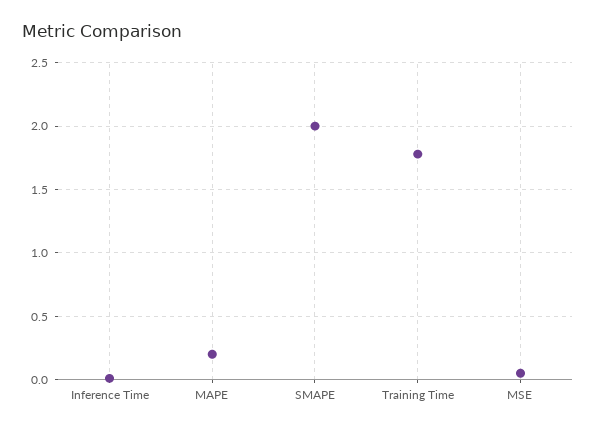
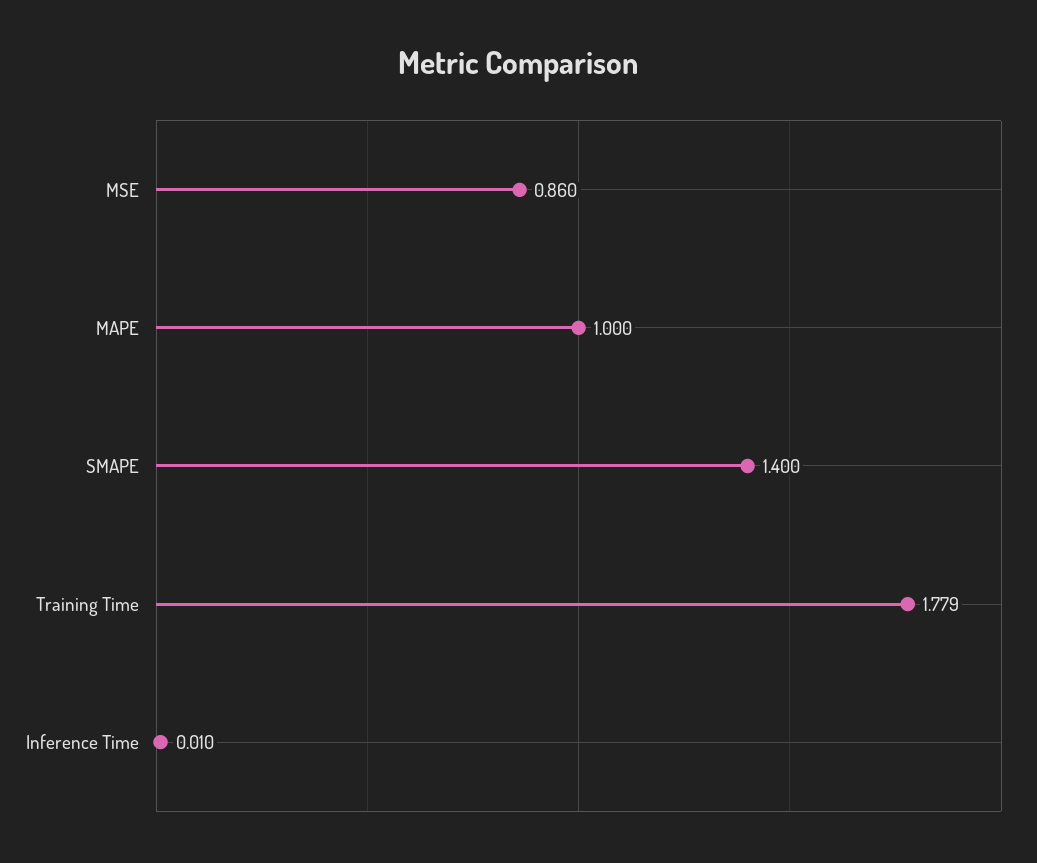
MAPE: 0.2 -> 1
SMAPE: 2 -> 1.4
MSE: 0.05 -> 0.86

